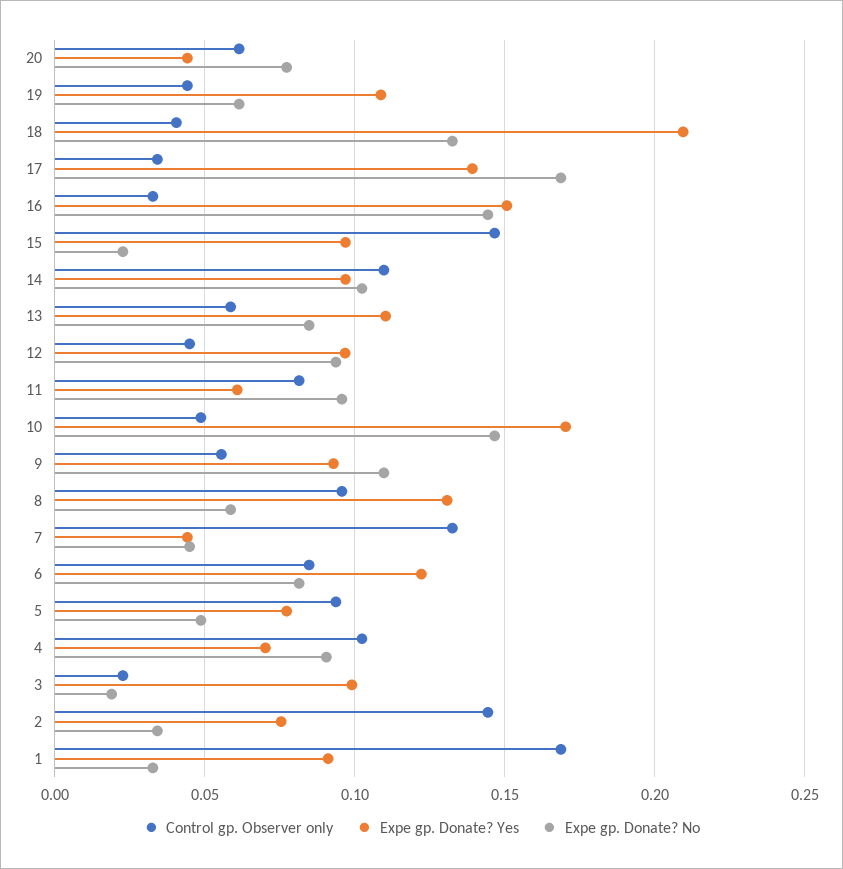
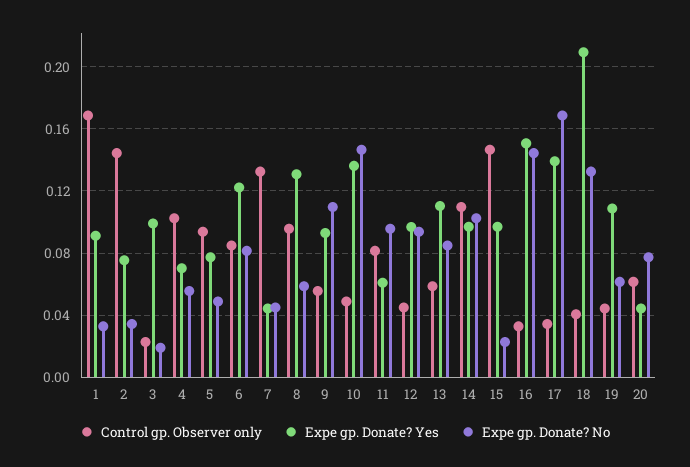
Expe gp. Donate? Yes, 10: 0.17 -> 0.135
Expe gp. Donate? No, 4: 0.09 -> 0.055

